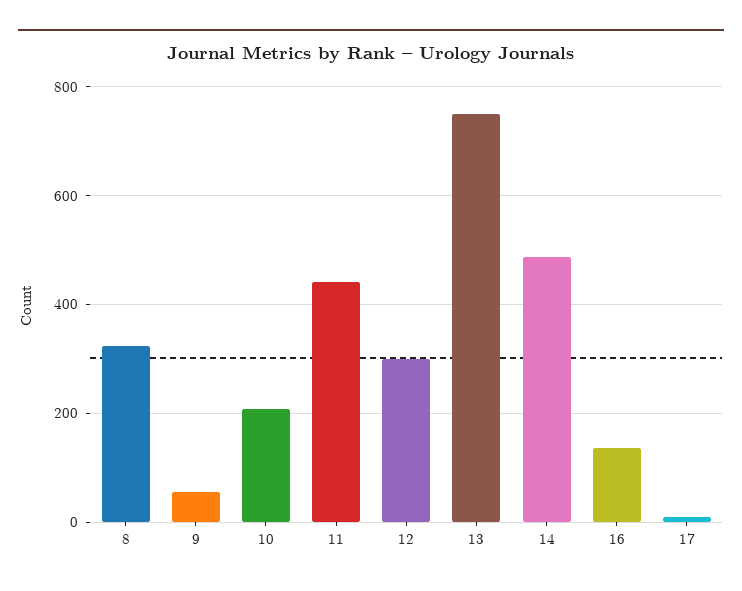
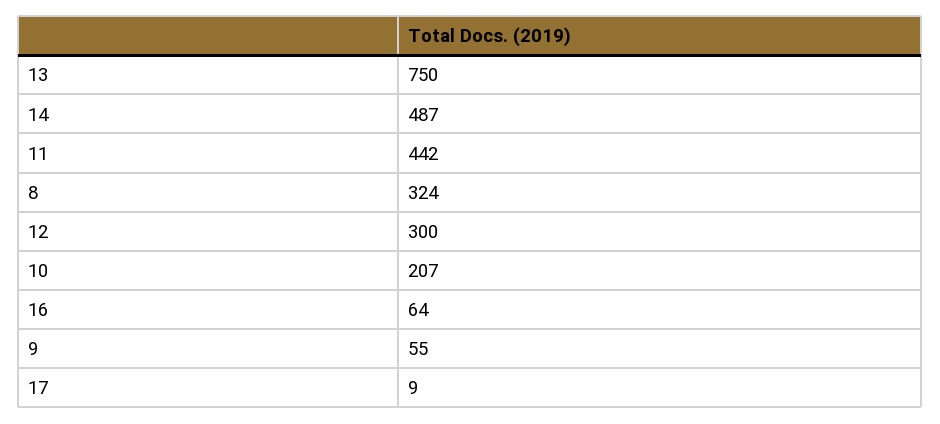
16: 140 -> 64

